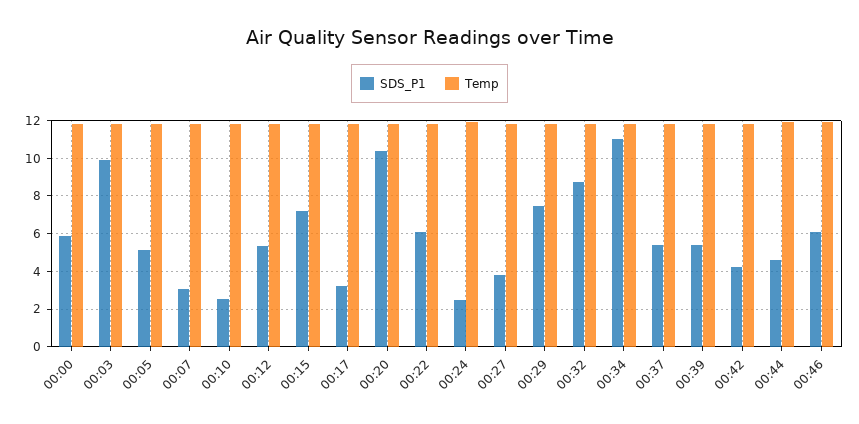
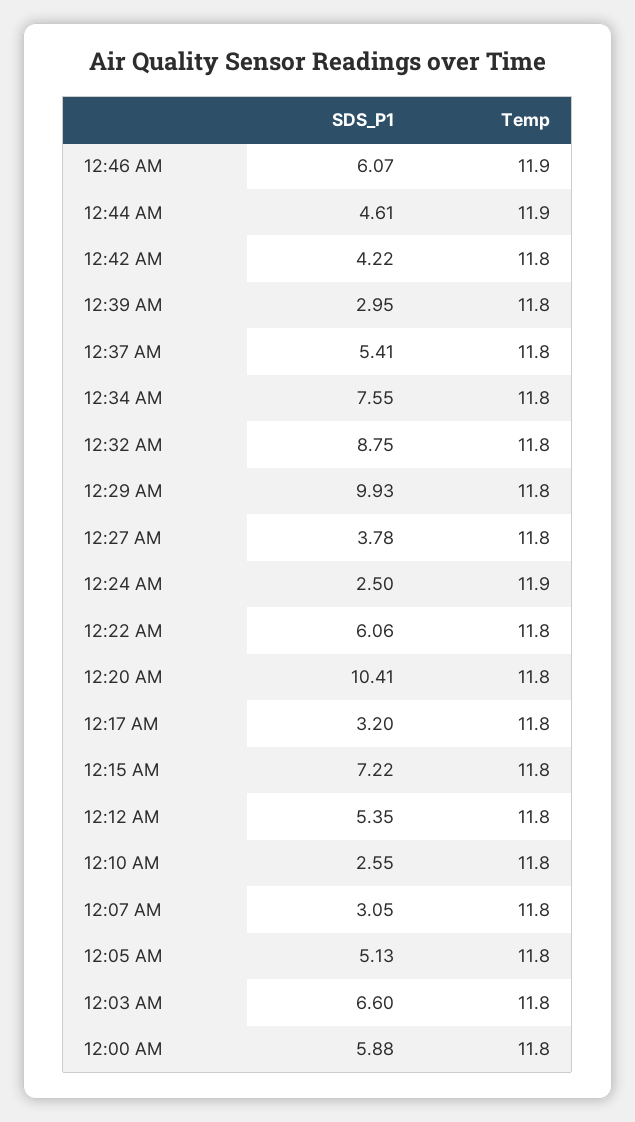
SDS_P1, 00:03: 10 -> 6.6
SDS_P1, 00:29: 7.5 -> 9.93
SDS_P1, 00:34: 11 -> 7.55
SDS_P1, 00:39: 5.5 -> 2.95

